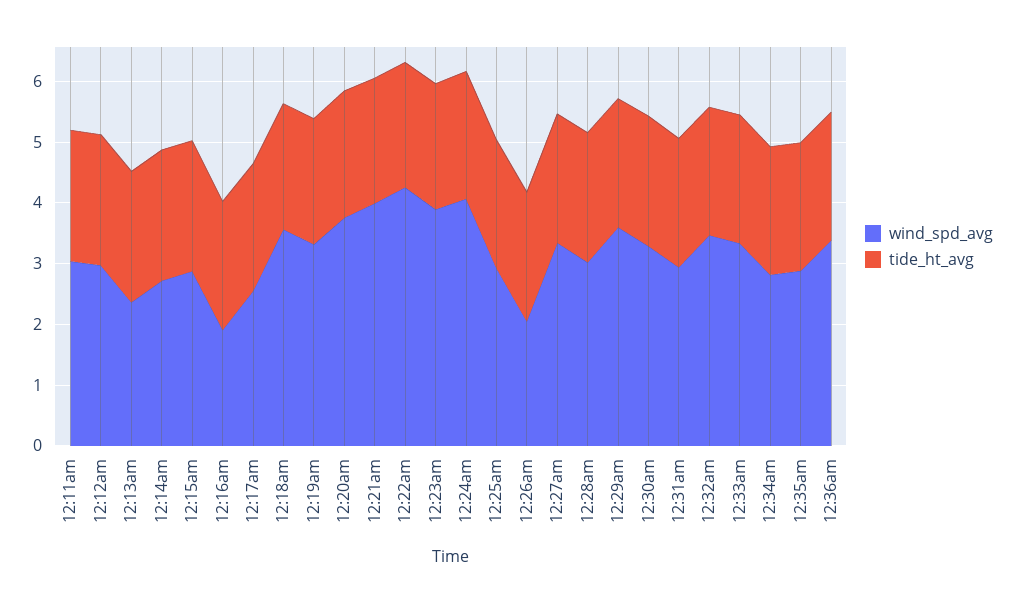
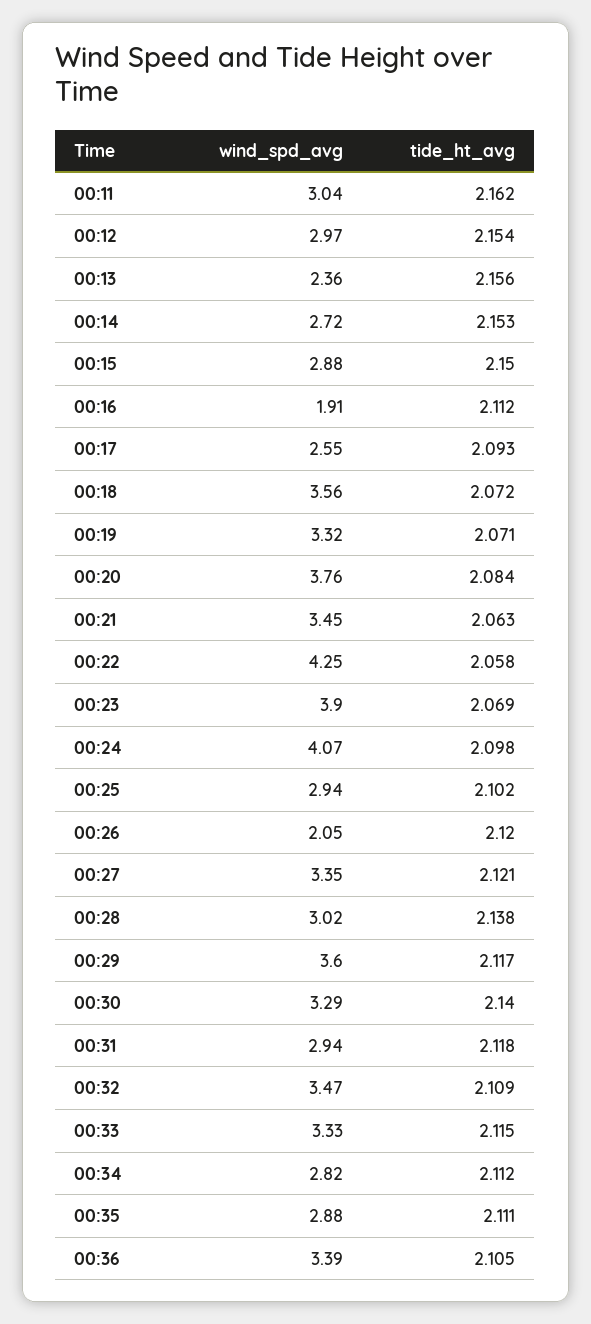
wind_spd_avg, 12:21am: 4 -> 3.45

